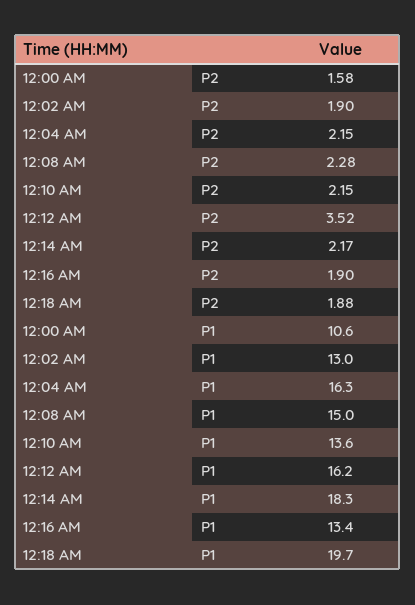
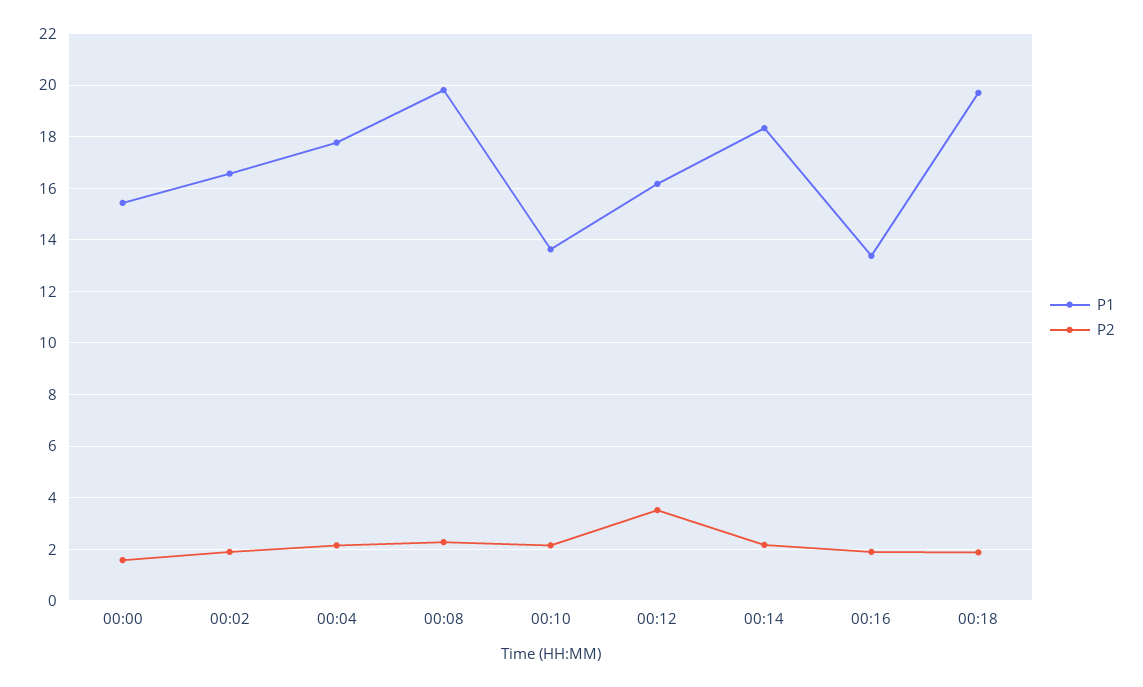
P1, 12:00 AM: 10.6 -> 15.5
P1, 12:02 AM: 13 -> 16.5
P1, 12:04 AM: 16.3 -> 17.75
P1, 12:08 AM: 15 -> 19.75

